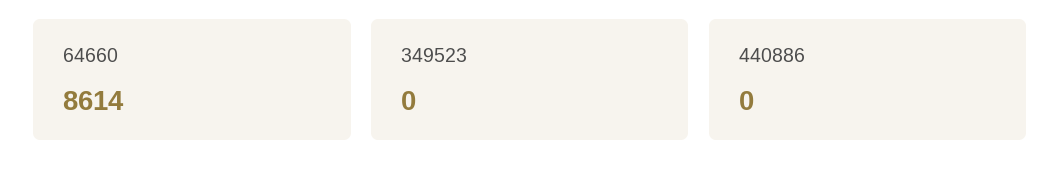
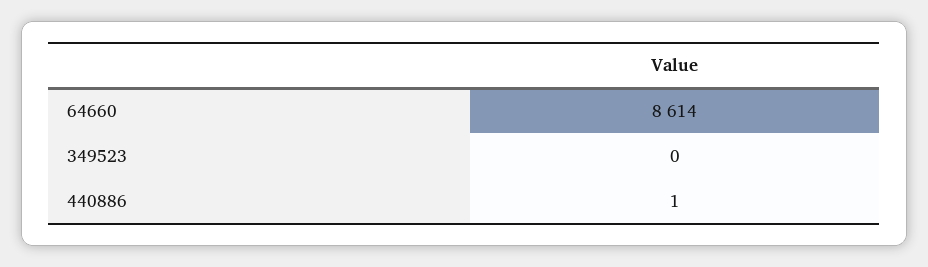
440886: 0 -> 1

